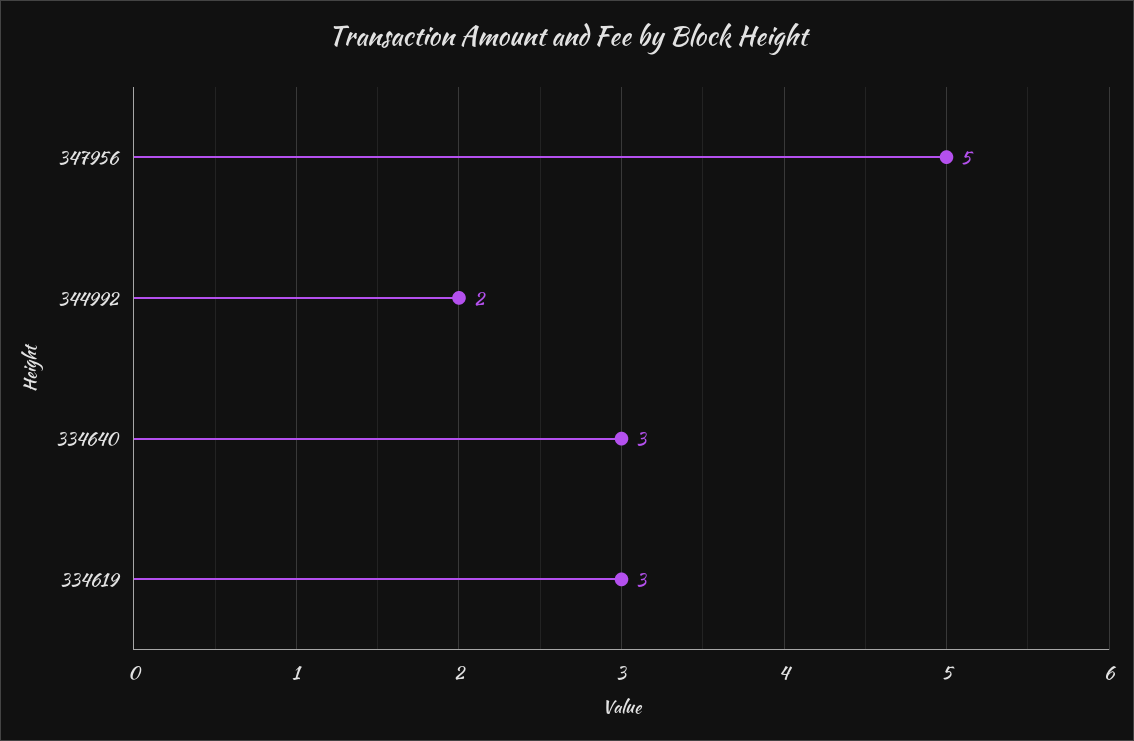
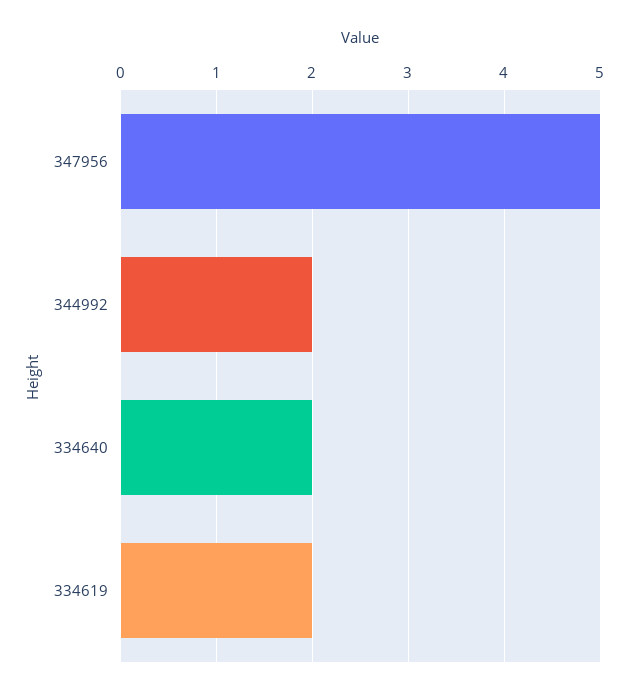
334640: 3 -> 2
334619: 3 -> 2

